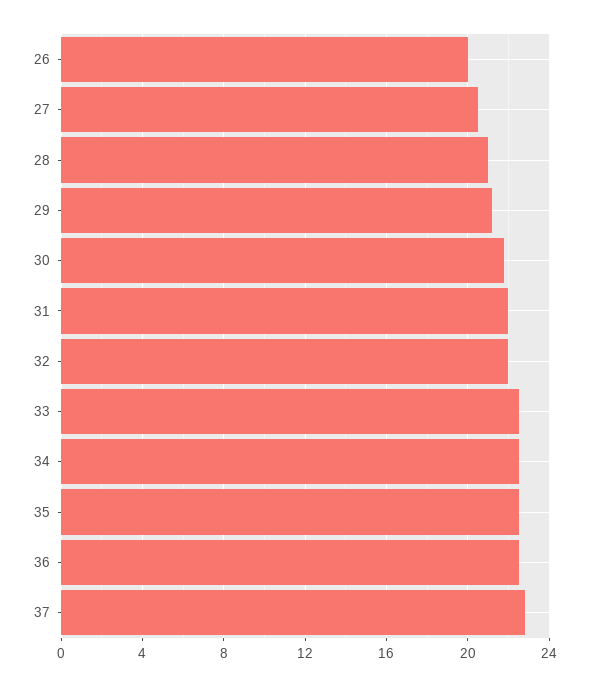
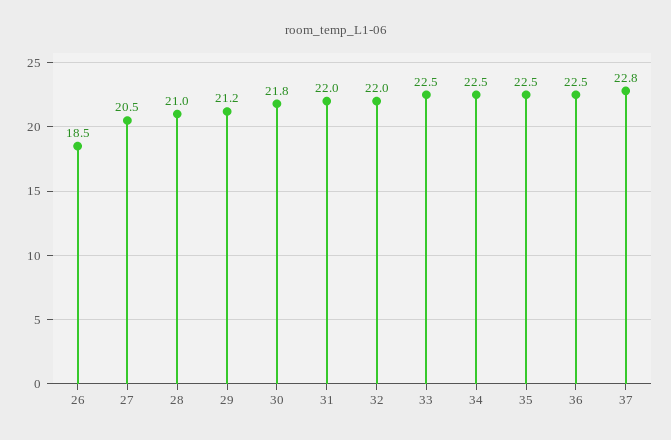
26: 20 -> 18.5

